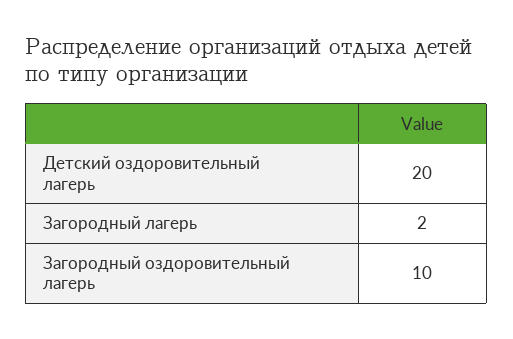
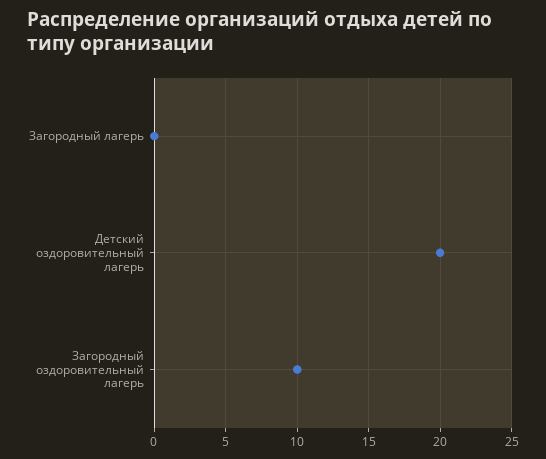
Загородный лагерь: 2 -> 0

